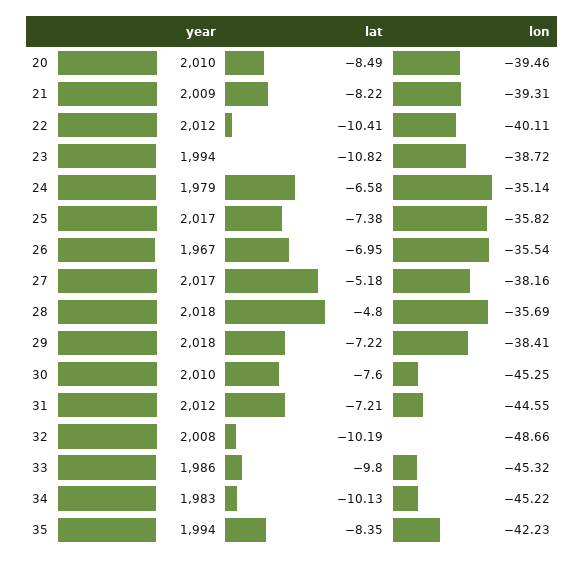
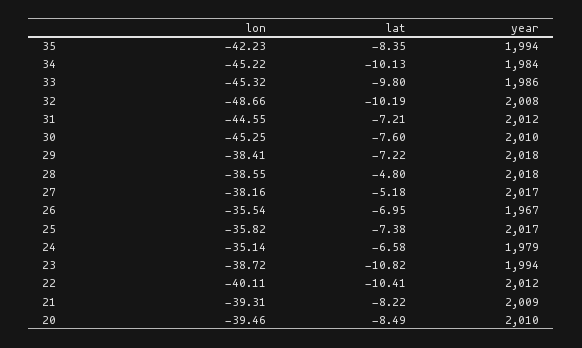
lon, 28: -35.69 -> -38.55
year, 34: 1983 -> 1984

